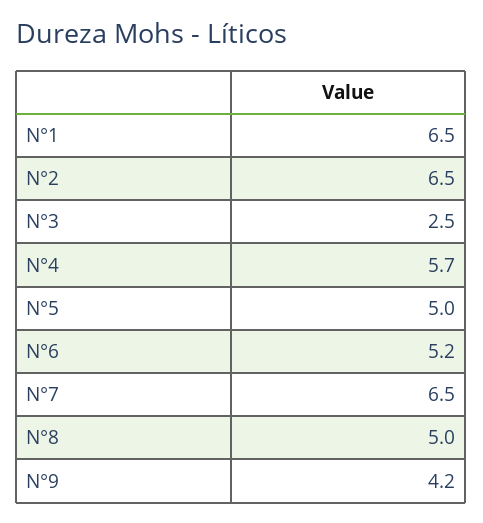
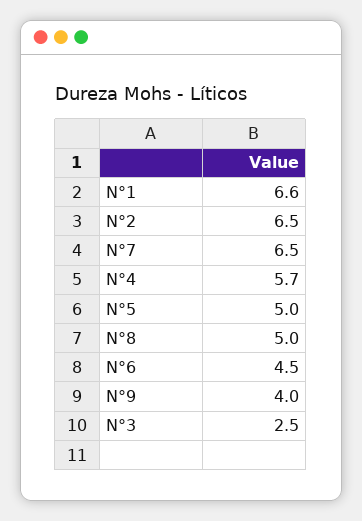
N°1: 6.5 -> 6.6
N°6: 5.2 -> 4.5
N°9: 4.2 -> 4

